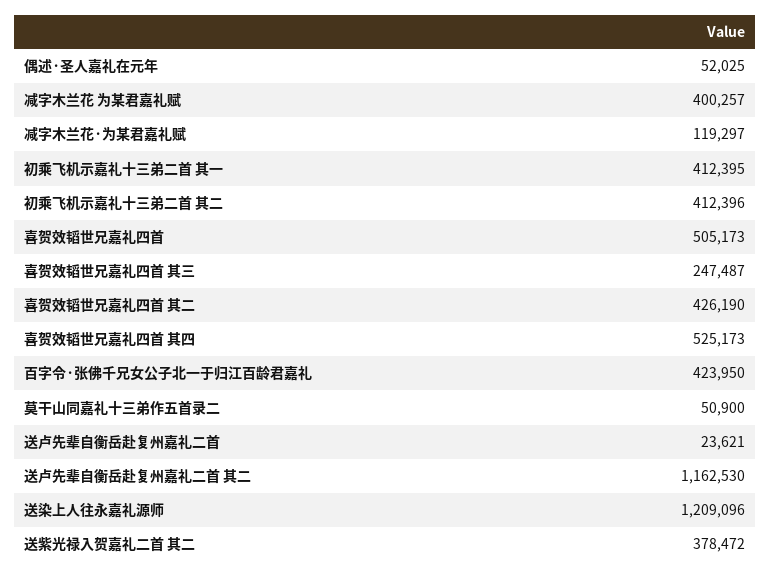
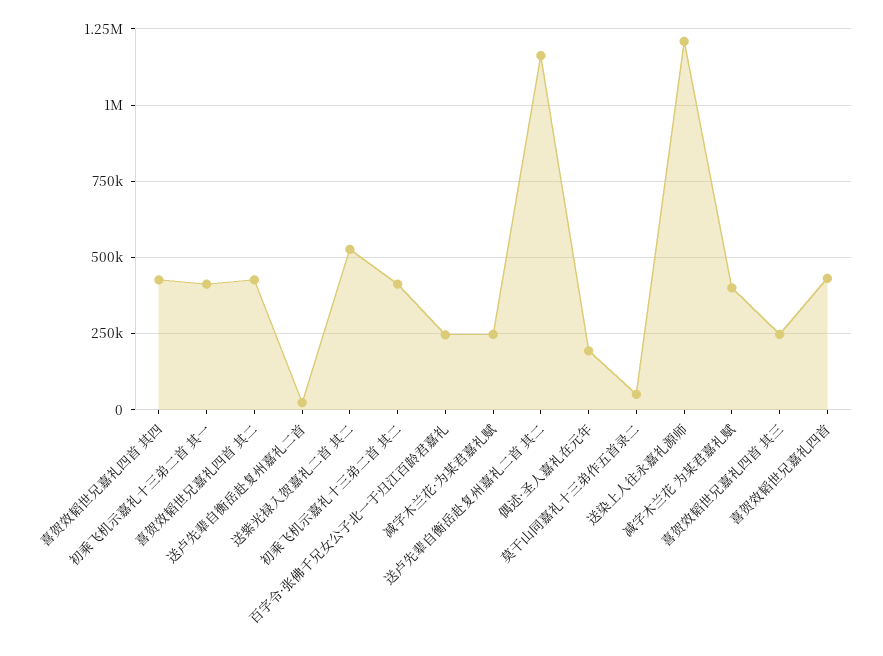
偶述·圣人嘉礼在元年: 52025 -> 200000
减字木兰花·为某君嘉礼赋: 119297 -> 250000
喜贺效韬世兄嘉礼四首: 505173 -> 425000
喜贺效韬世兄嘉礼四首 其四: 525173 -> 425000
百字令·张佛千兄女公子北一于归江百龄君嘉礼: 423950 -> 250000
送紫光禄入贺嘉礼二首 其二: 378472 -> 525000

